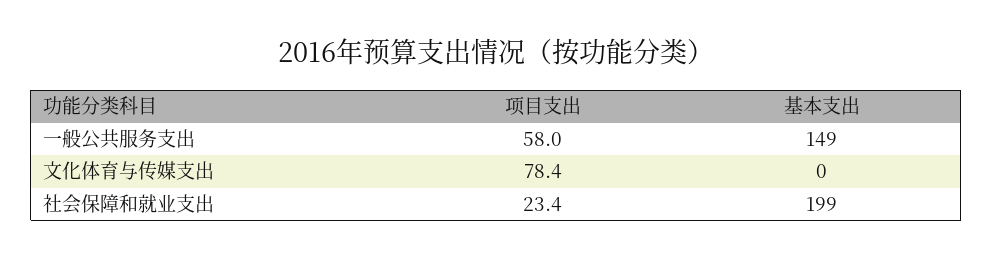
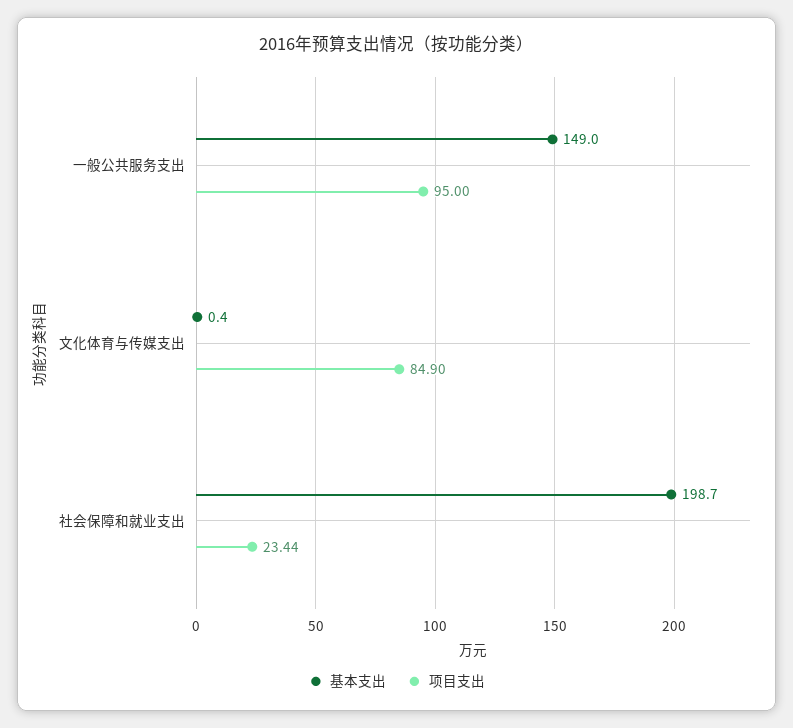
项目支出, 一般公共服务支出: 58 -> 95
项目支出, 文化体育与传媒支出: 78.4 -> 84.9

